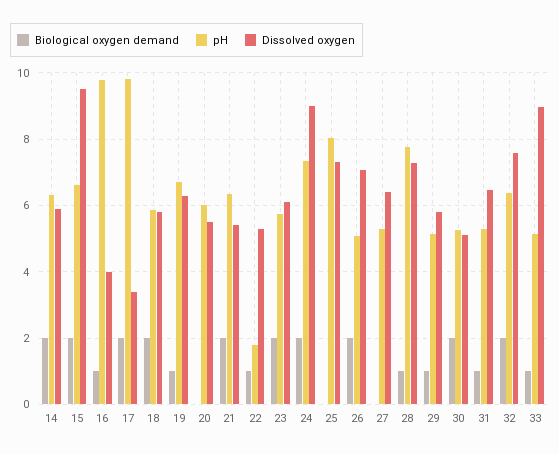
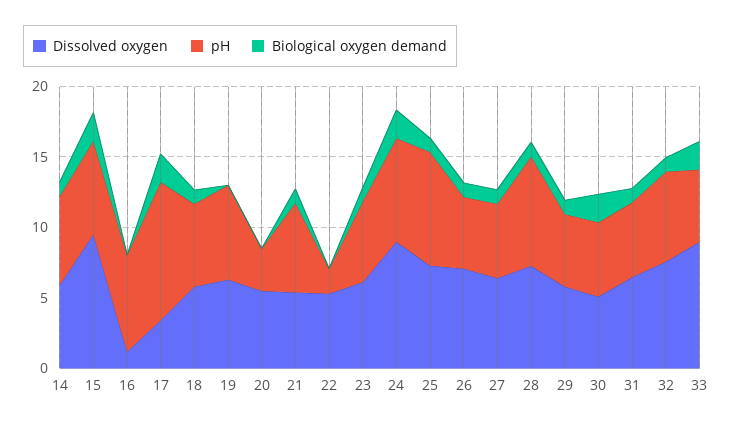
Biological oxygen demand, 14: 2 -> 1
Biological oxygen demand, 16: 1 -> 0
pH, 16: 9.8 -> 7
Dissolved oxygen, 16: 4 -> 1
Biological oxygen demand, 18: 2 -> 1
Biological oxygen demand, 19: 1 -> 0
pH, 20: 6 -> 3
Biological oxygen demand, 21: 2 -> 1
Biological oxygen demand, 22: 1 -> 0
Biological oxygen demand, 23: 2 -> 1
Biological oxygen demand, 25: 0 -> 1
Biological oxygen demand, 26: 2 -> 1
Biological oxygen demand, 27: 0 -> 1
Biological oxygen demand, 32: 2 -> 1
Biological oxygen demand, 33: 1 -> 2

